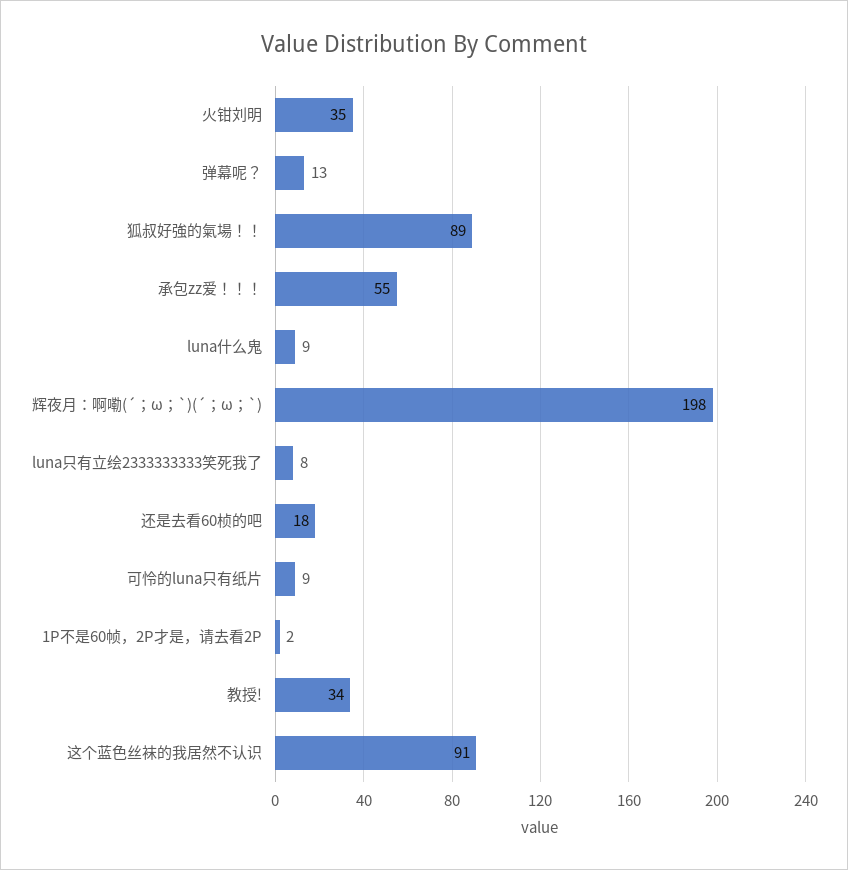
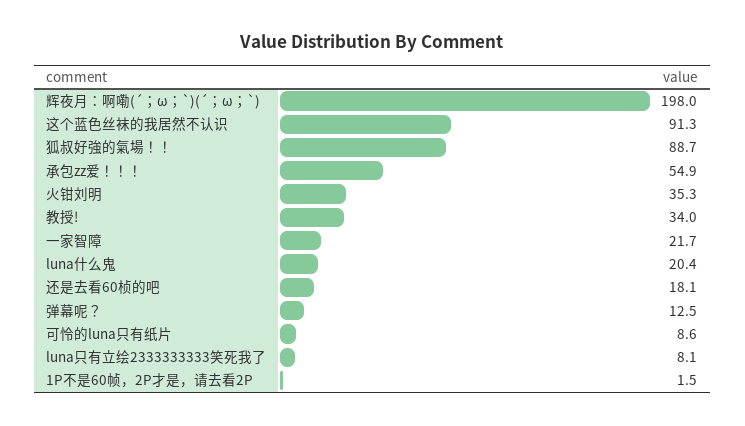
luna什么鬼: 9 -> 20.4
一家智障: none -> 21.7

